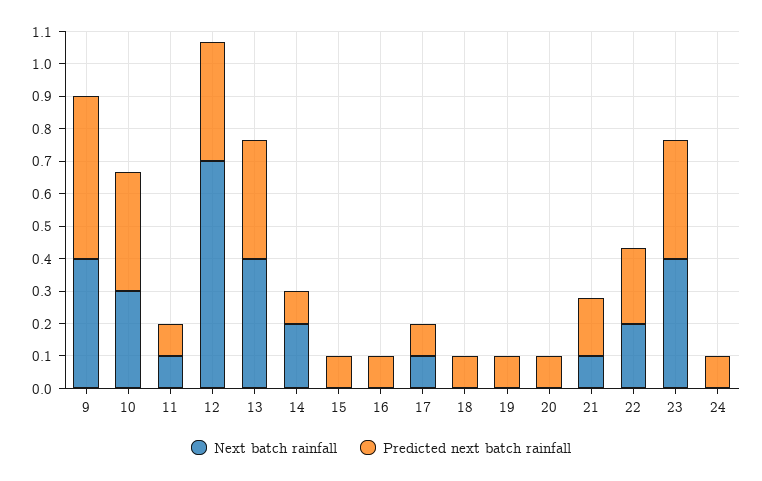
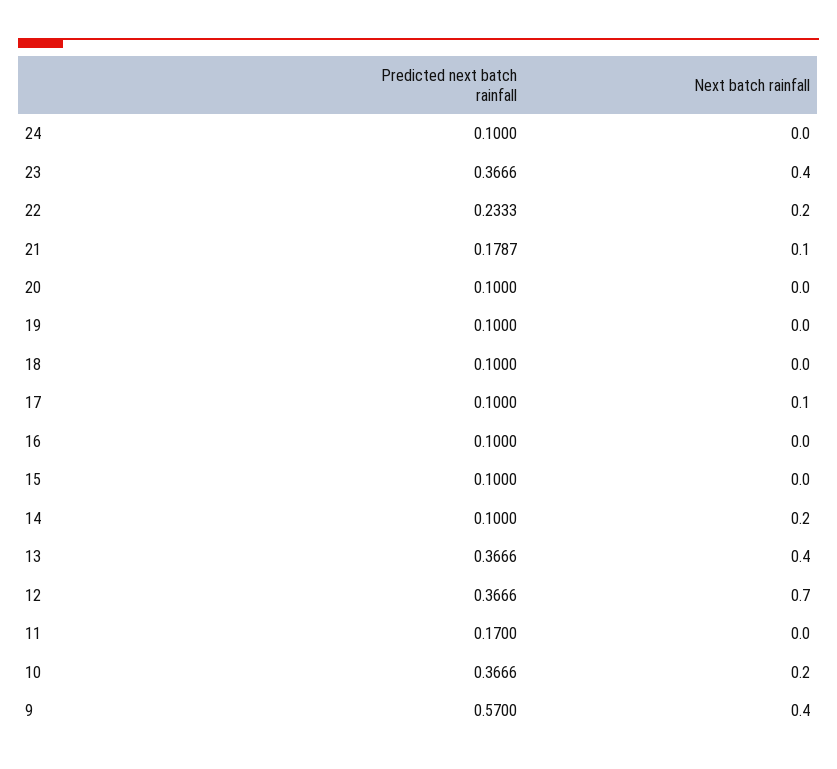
Predicted next batch rainfall, 9: 0.5 -> 0.57
Next batch rainfall, 10: 0.3 -> 0.2
Next batch rainfall, 11: 0.1 -> 0
Predicted next batch rainfall, 11: 0.1 -> 0.17

